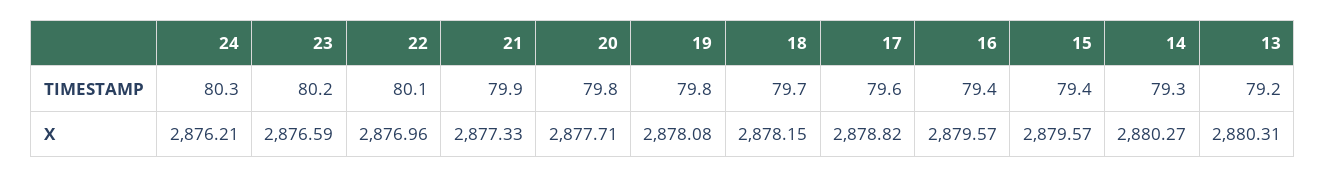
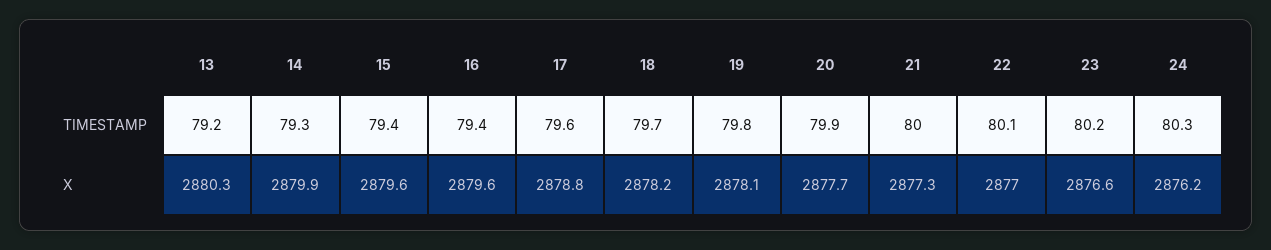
21, TIMESTAMP: 79.9 -> 80
20, TIMESTAMP: 79.8 -> 79.9
14, X: 2880.27 -> 2879.9

